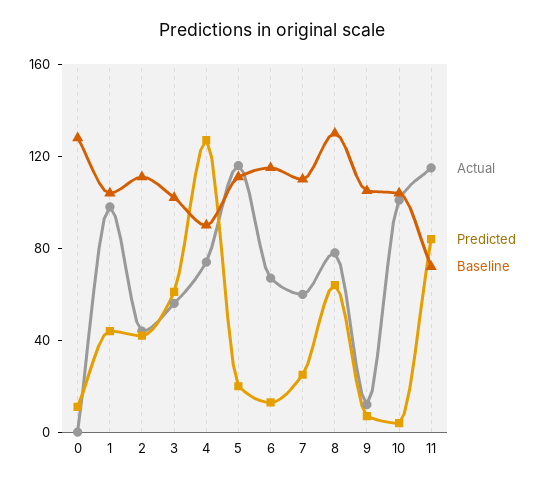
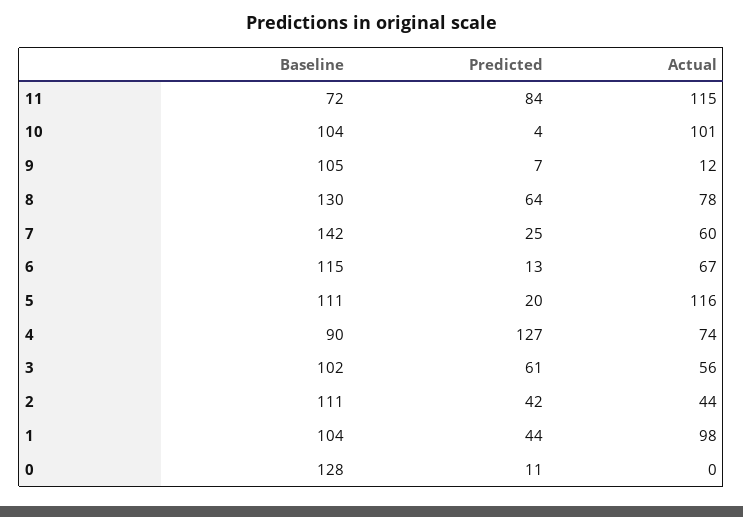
Baseline, 7: 110 -> 142

